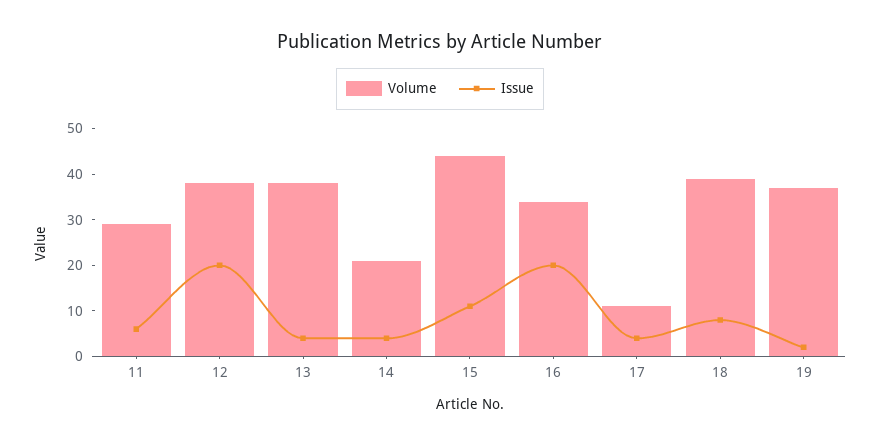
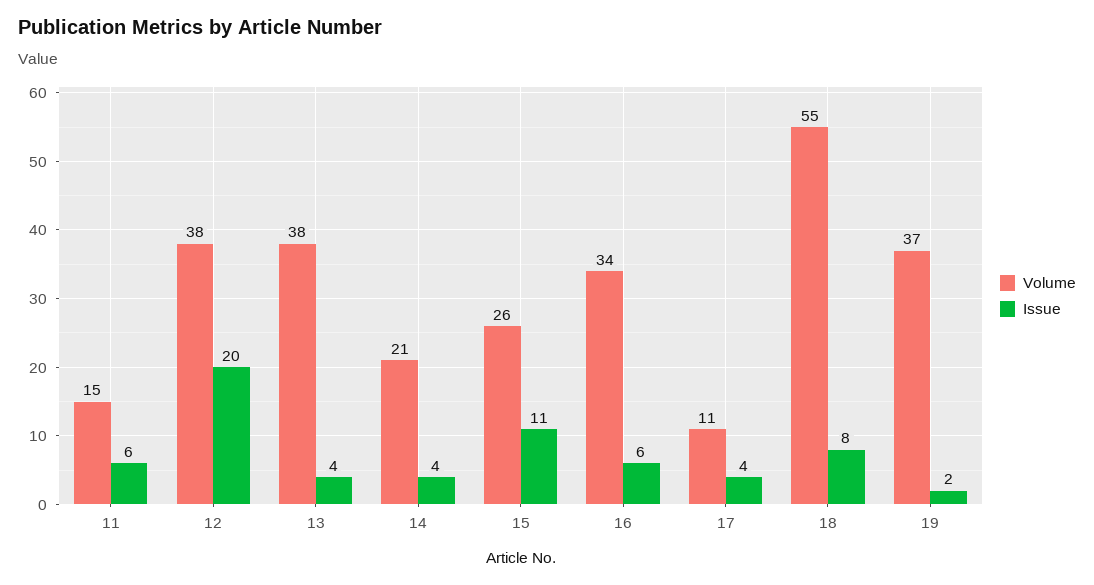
Volume, 11: 30 -> 15
Volume, 15: 45 -> 26
Issue, 16: 20 -> 6
Volume, 18: 40 -> 55

